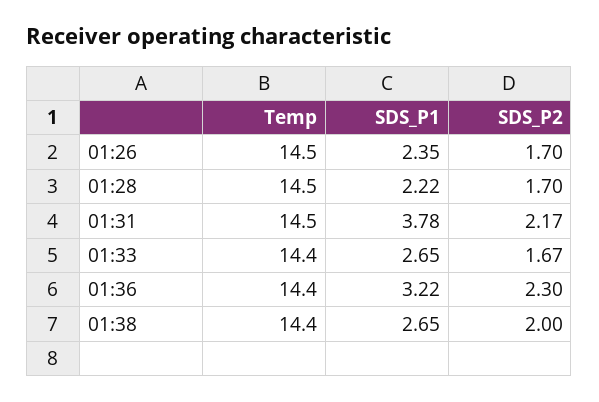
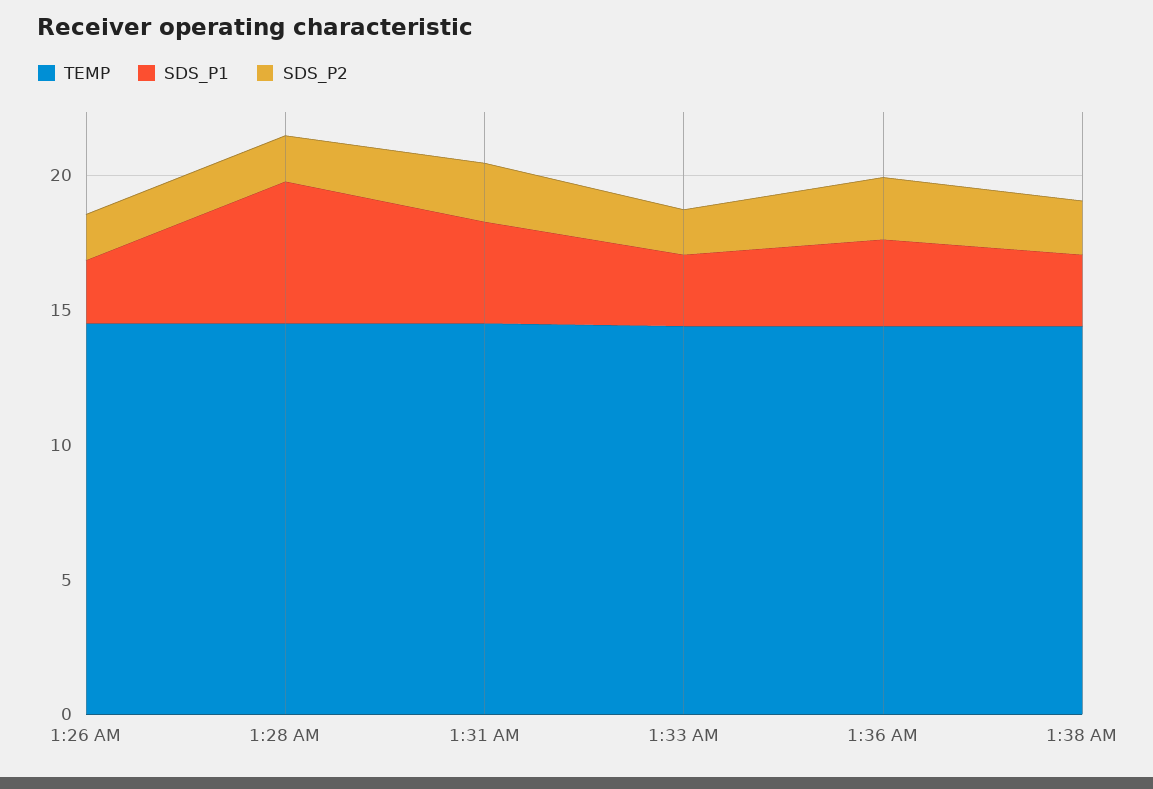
SDS_P1, 01:28: 2.22 -> 5

